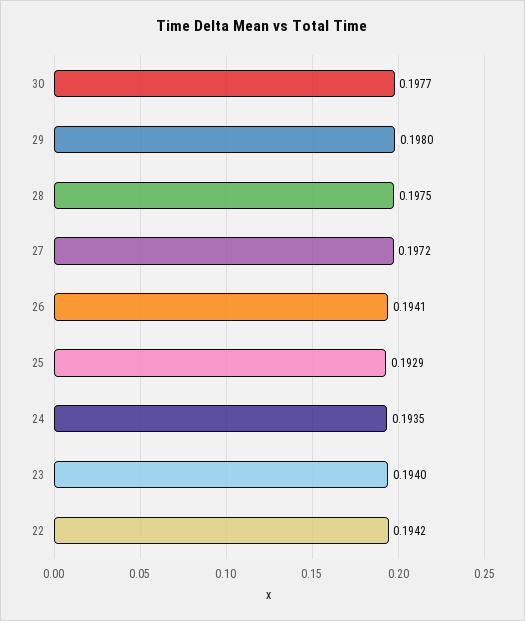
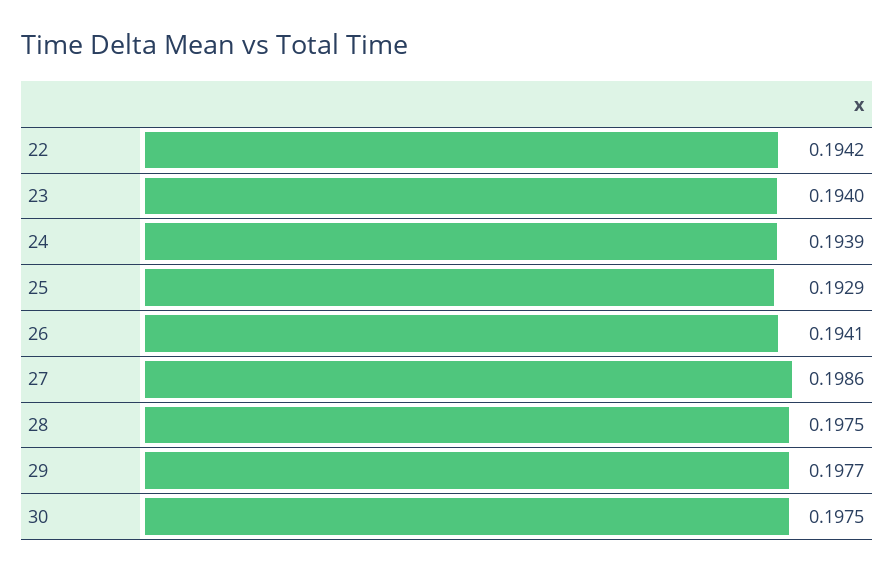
30: 0.1977 -> 0.1975
29: 0.198 -> 0.1977
27: 0.1972 -> 0.1986
24: 0.1935 -> 0.1939

